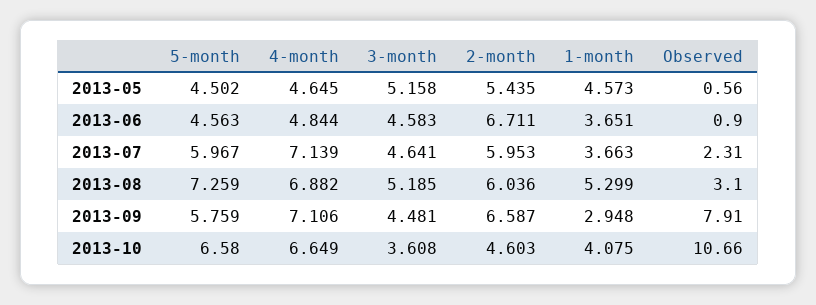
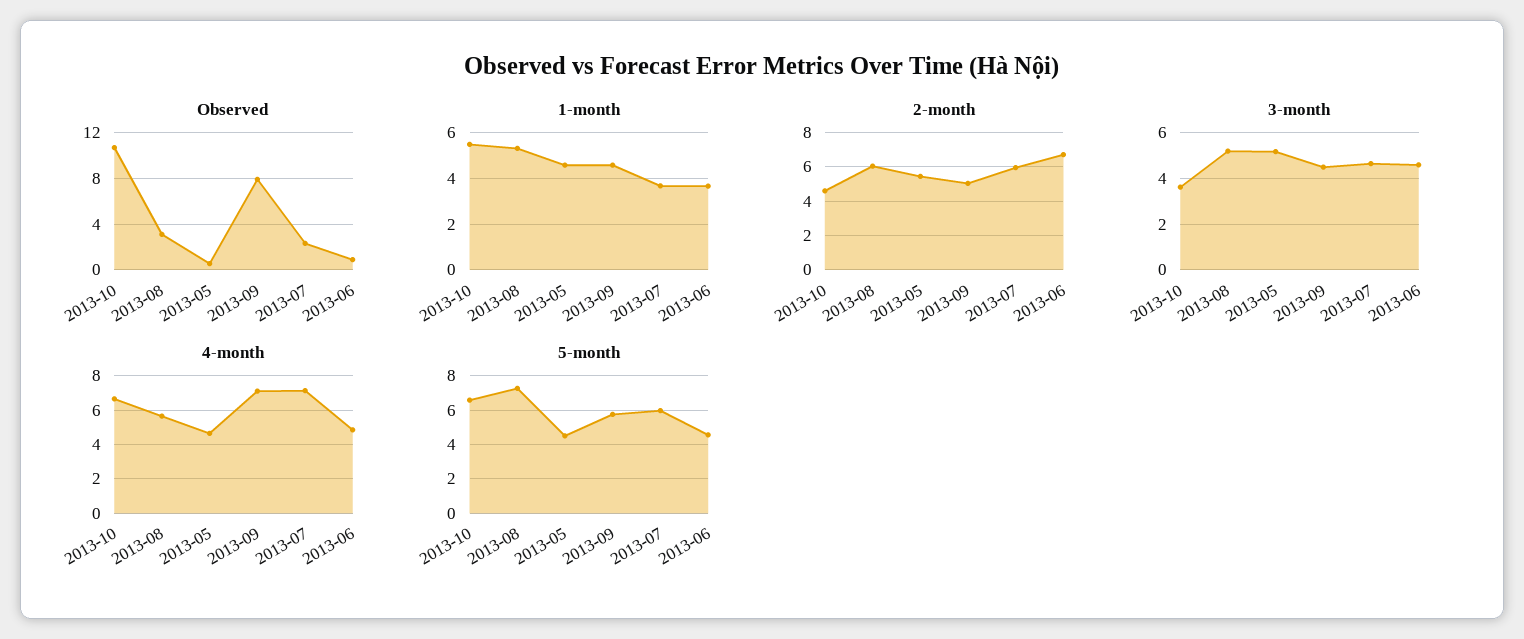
4-month, 2013-08: 6.882 -> 5.5
2-month, 2013-09: 6.587 -> 5
1-month, 2013-09: 2.948 -> 4.5
1-month, 2013-10: 4.075 -> 5.5

